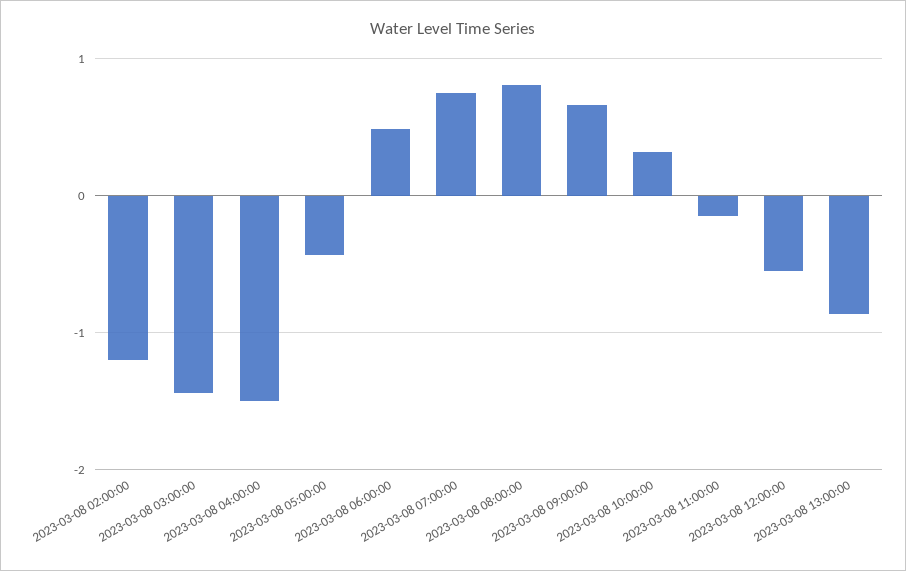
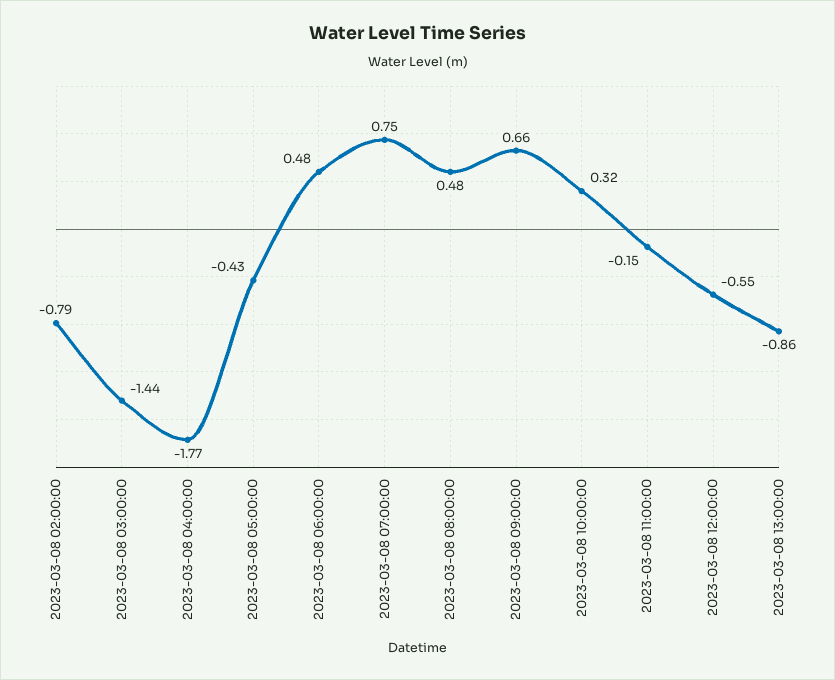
2023-03-08 02:00:00: -1.2 -> -0.79
2023-03-08 04:00:00: -1.5 -> -1.77
2023-03-08 08:00:00: 0.8 -> 0.48

